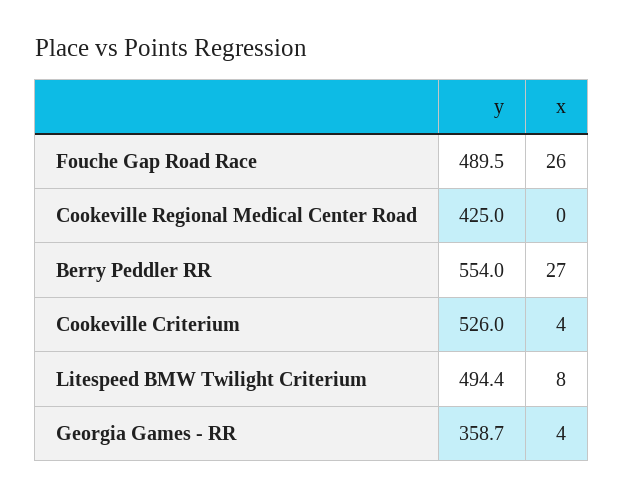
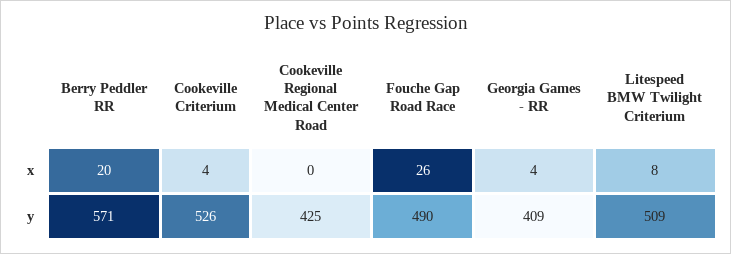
y, Berry Peddler RR: 554 -> 571
x, Berry Peddler RR: 27 -> 20
y, Litespeed BMW Twilight Criterium: 494.4 -> 509
y, Georgia Games - RR: 358.7 -> 409

